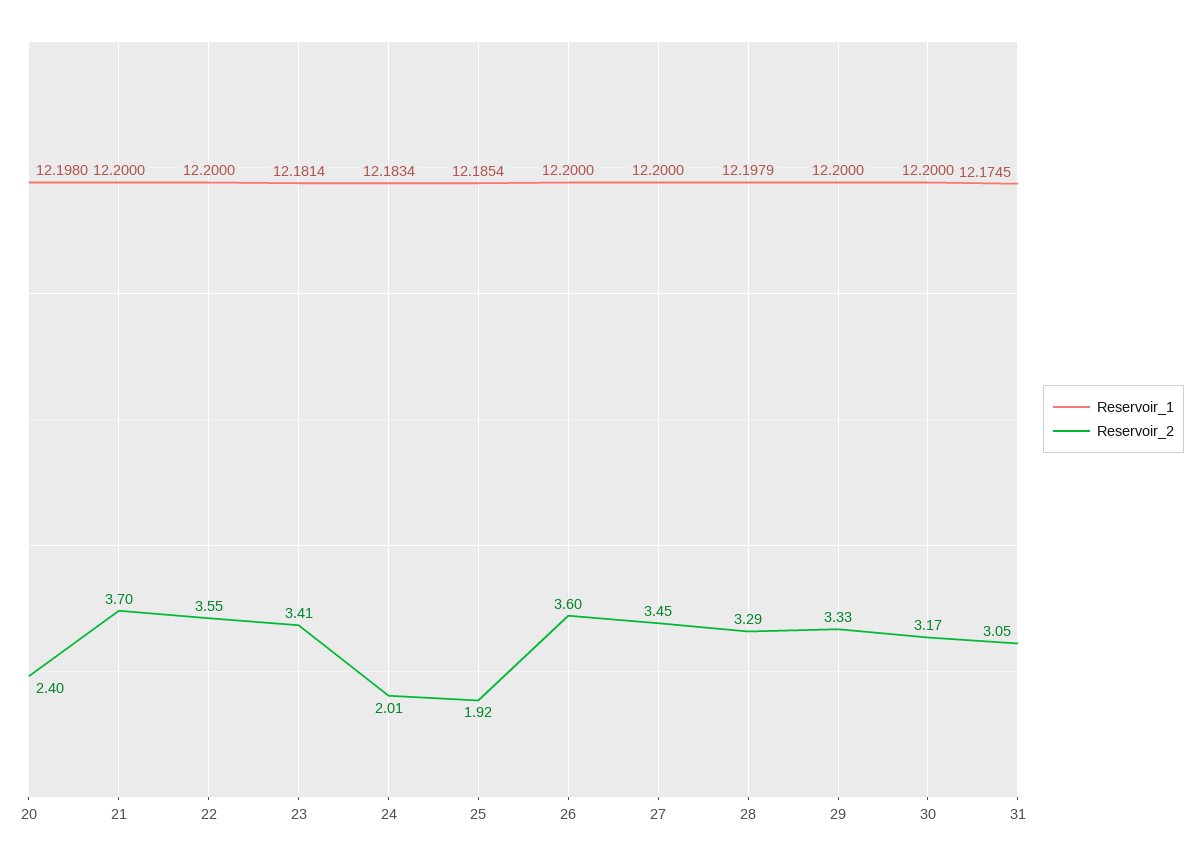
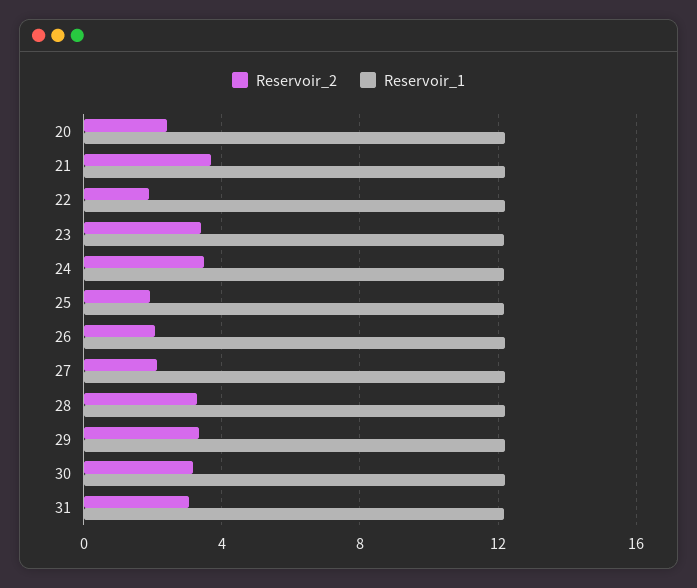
Reservoir_2, 22: 3.55 -> 2
Reservoir_2, 24: 2.01 -> 3.5
Reservoir_2, 26: 3.6 -> 2
Reservoir_2, 27: 3.45 -> 2

